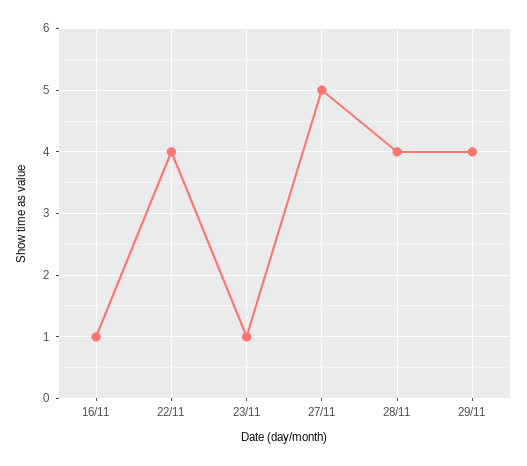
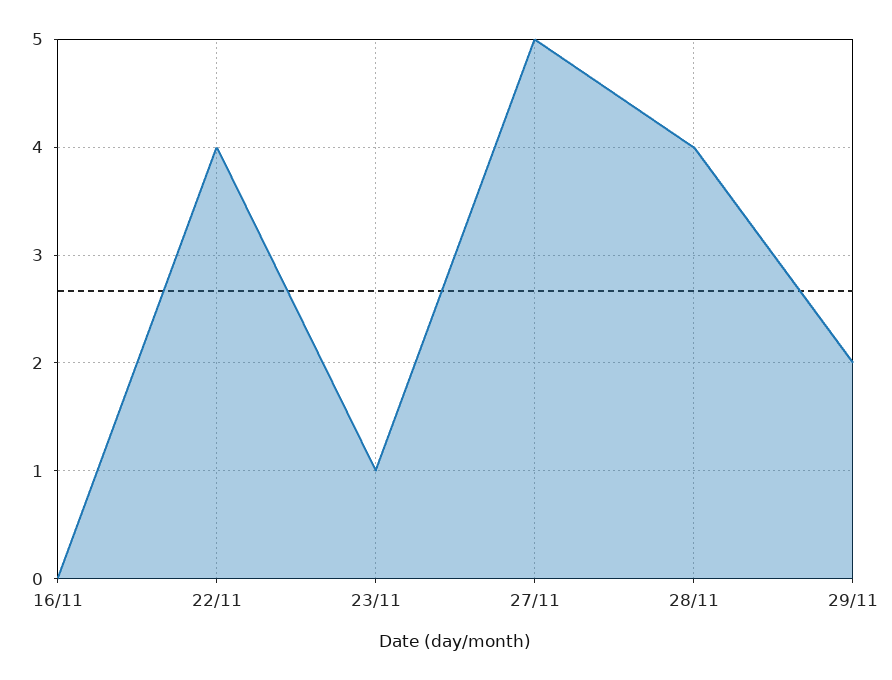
16/11: 1 -> 0
29/11: 4 -> 2

